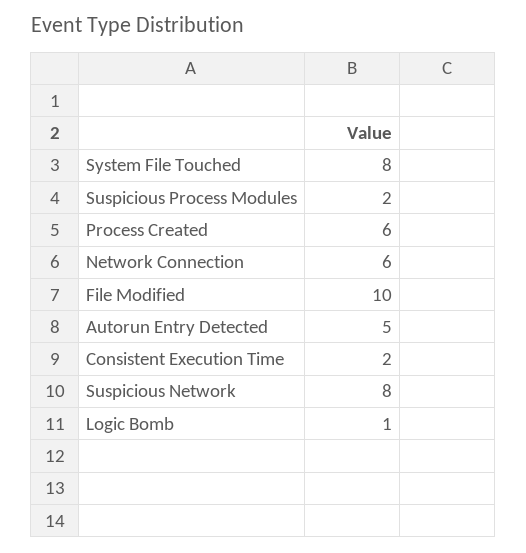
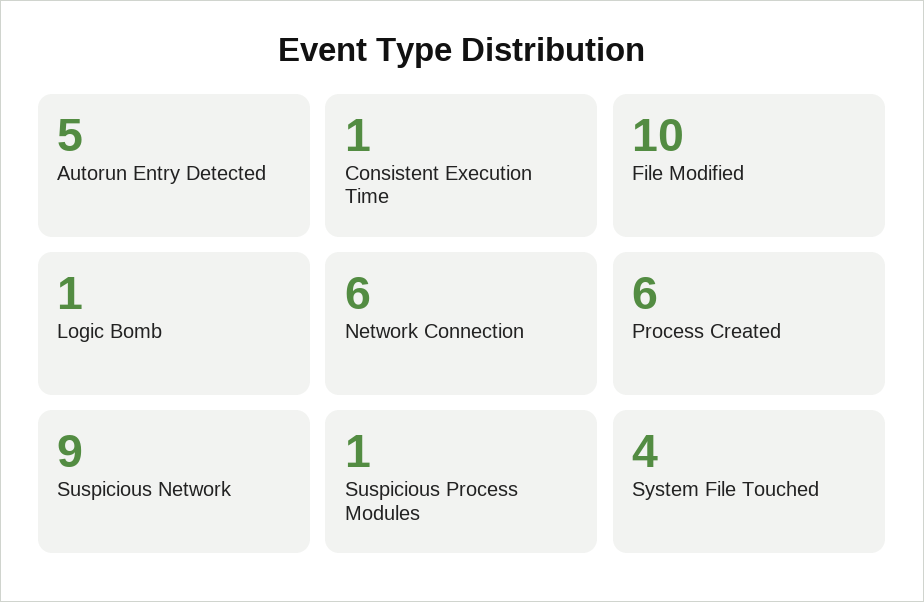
System File Touched: 8 -> 4
Suspicious Process Modules: 2 -> 1
Consistent Execution Time: 2 -> 1
Suspicious Network: 8 -> 9

